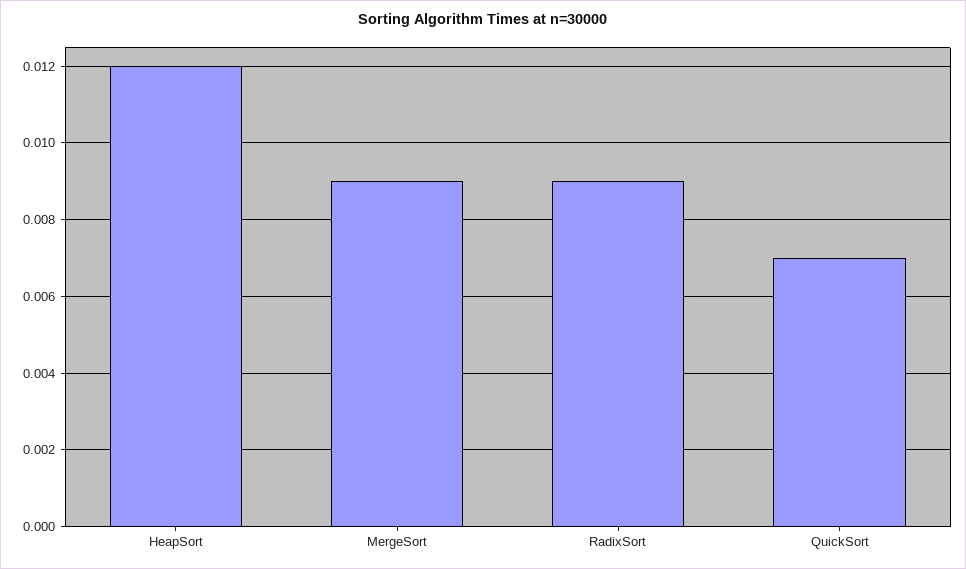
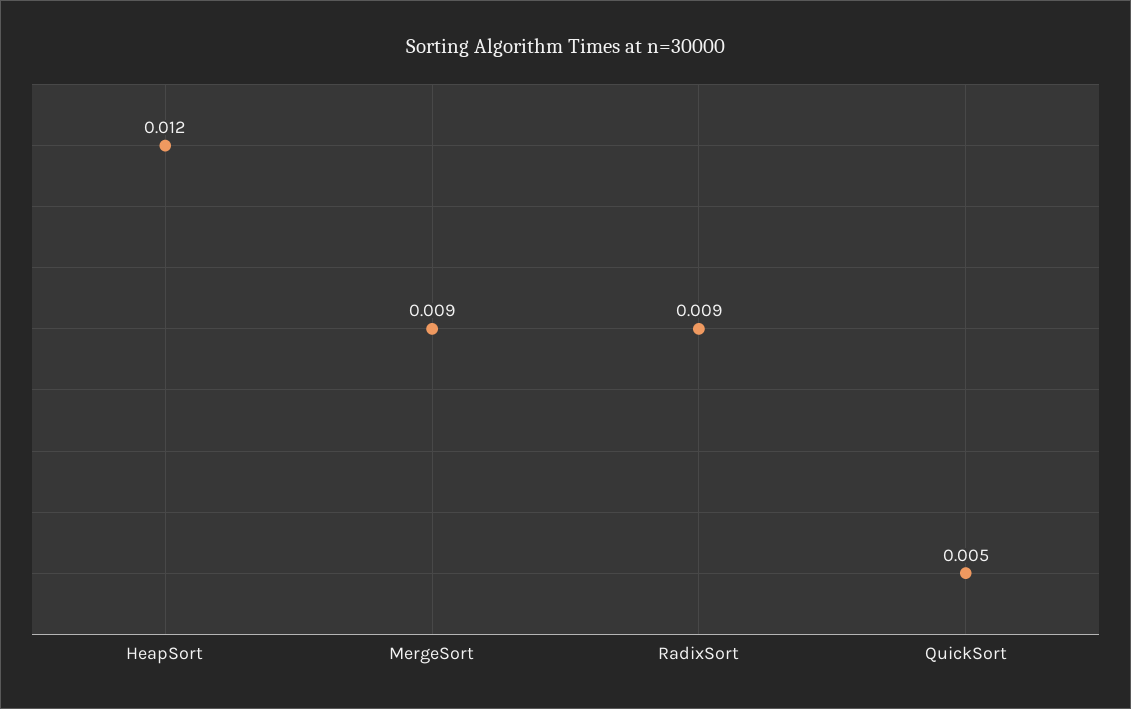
QuickSort: 0.007 -> 0.005

